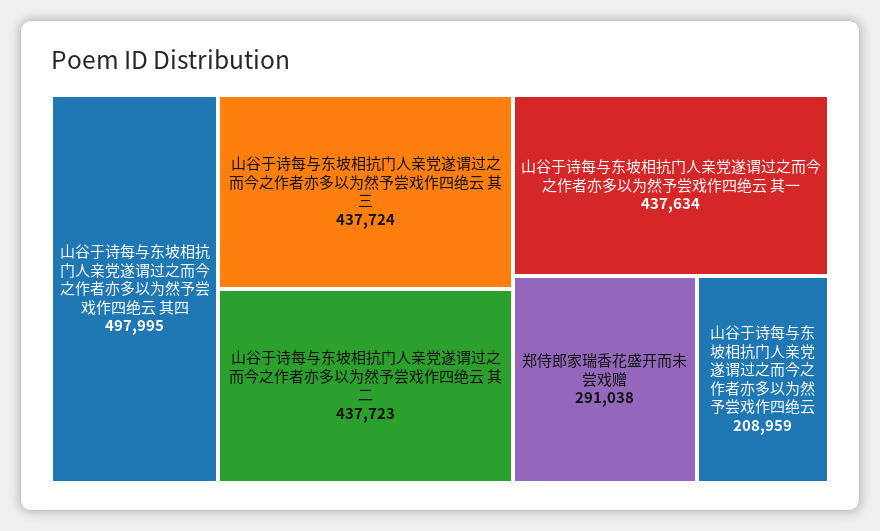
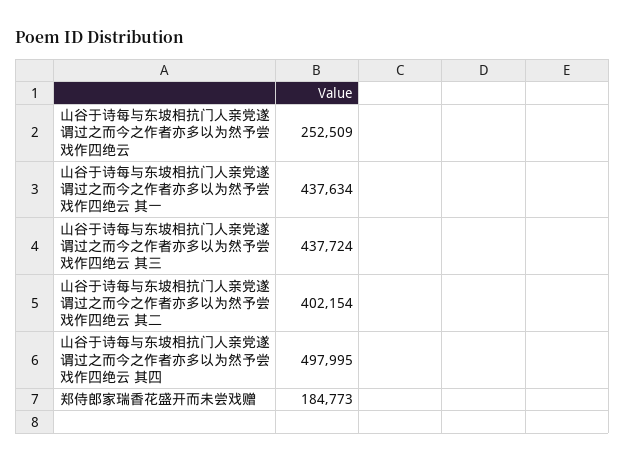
山谷于诗每与东坡相抗门人亲党遂谓过之而今之作者亦多以为然予尝戏作四绝云 其二: 437723 -> 402154
郑侍郎家瑞香花盛开而未尝戏赠: 291038 -> 184773
山谷于诗每与东坡相抗门人亲党遂谓过之而今之作者亦多以为然予尝戏作四绝云: 208959 -> 252509

